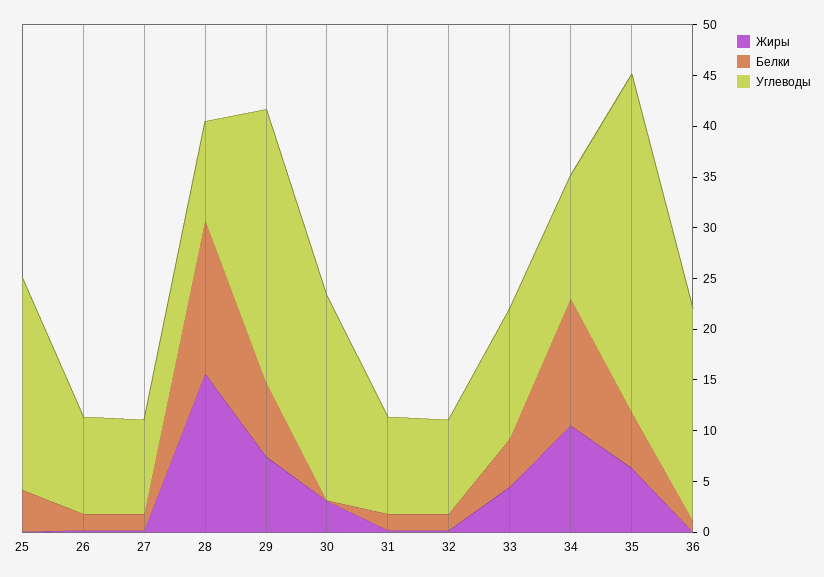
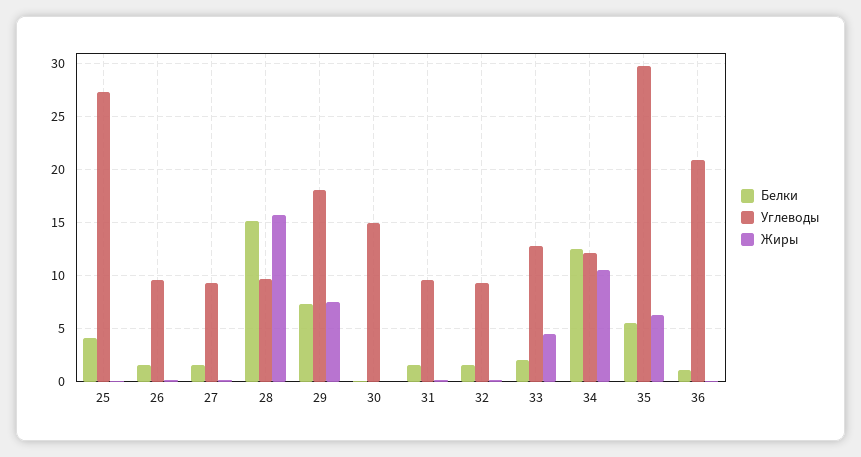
Углеводы, 25: 21 -> 27
Углеводы, 29: 27 -> 18
Жиры, 30: 3 -> 0
Углеводы, 30: 20 -> 15
Белки, 33: 5 -> 2
Углеводы, 35: 33 -> 30

